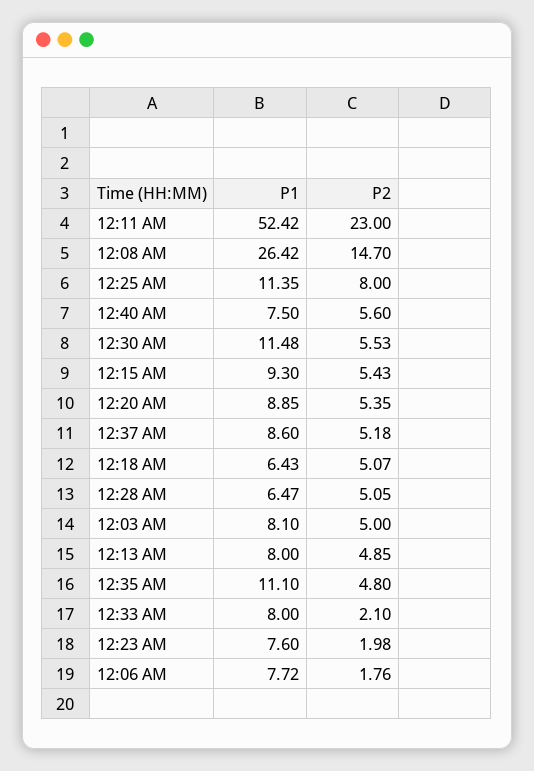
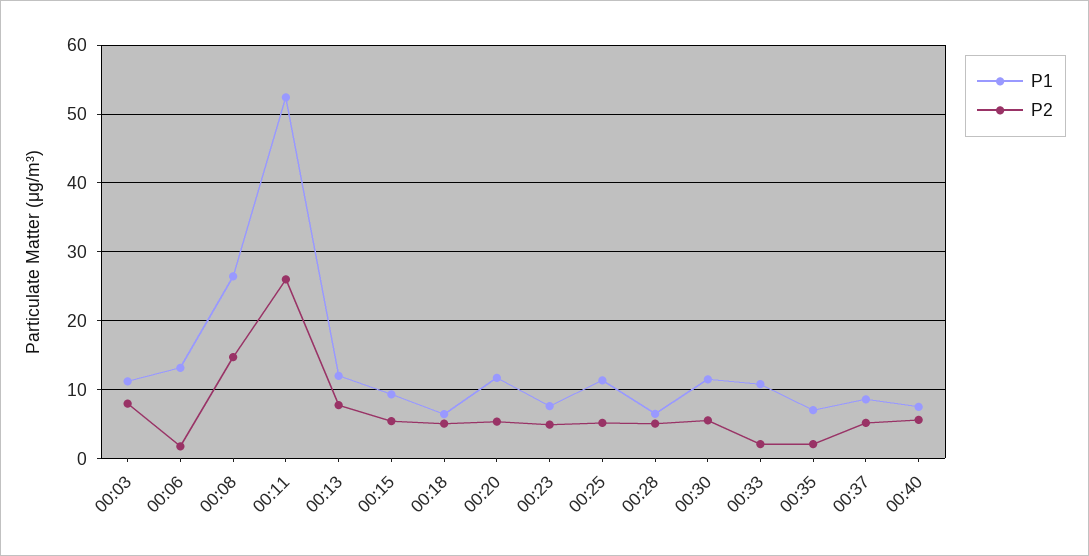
P2, 12:11 AM: 23 -> 26
P2, 12:25 AM: 8 -> 5
P1, 12:20 AM: 8.85 -> 12
P1, 12:03 AM: 8.1 -> 11
P2, 12:03 AM: 5 -> 8
P1, 12:13 AM: 8 -> 12
P2, 12:13 AM: 4.85 -> 8
P1, 12:35 AM: 11.1 -> 7
P2, 12:35 AM: 4.8 -> 2
P1, 12:33 AM: 8 -> 11
P2, 12:23 AM: 1.98 -> 5
P1, 12:06 AM: 7.72 -> 13

